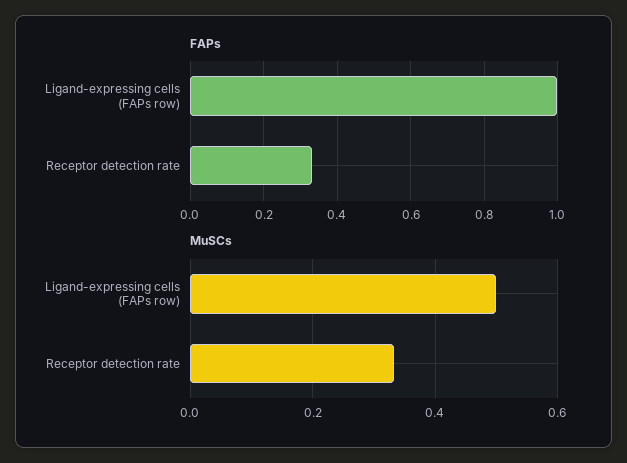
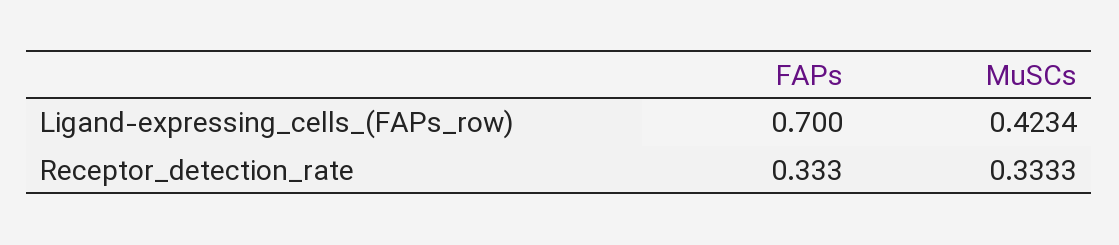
FAPs, Ligand-expressing cells (FAPs row): 1 -> 0.7
MuSCs, Ligand-expressing cells (FAPs row): 0.5 -> 0.4234

